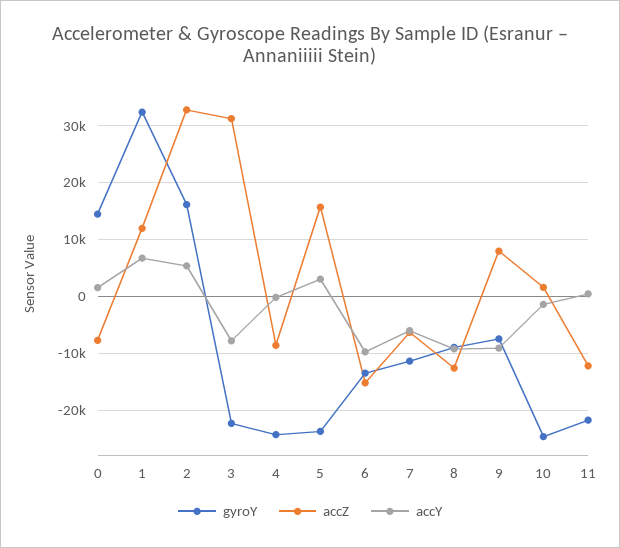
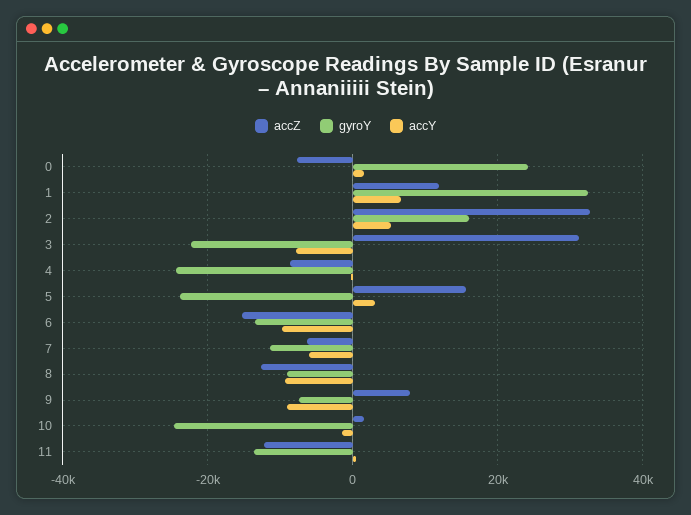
gyroY, 0: 14000 -> 24000
gyroY, 11: -22000 -> -14000

